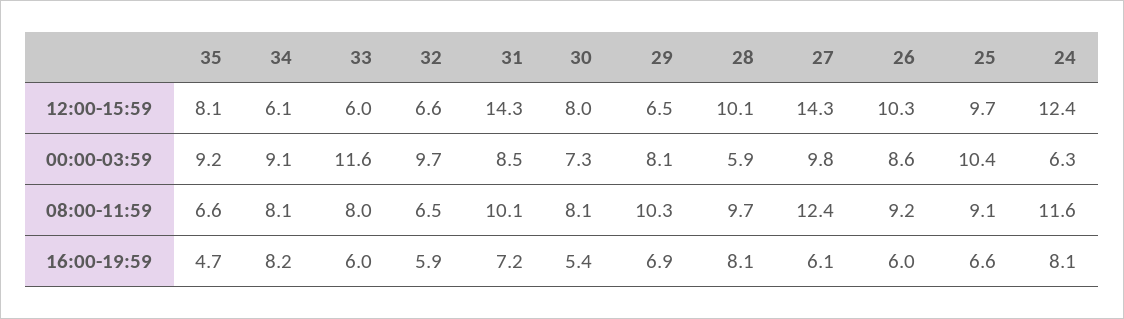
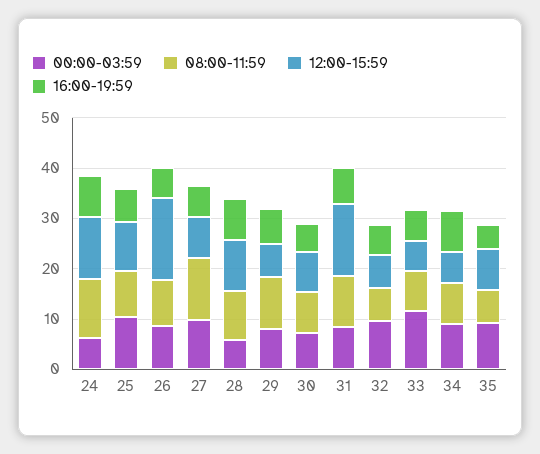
12:00-15:59, 27: 14.3 -> 8
12:00-15:59, 26: 10.3 -> 16

